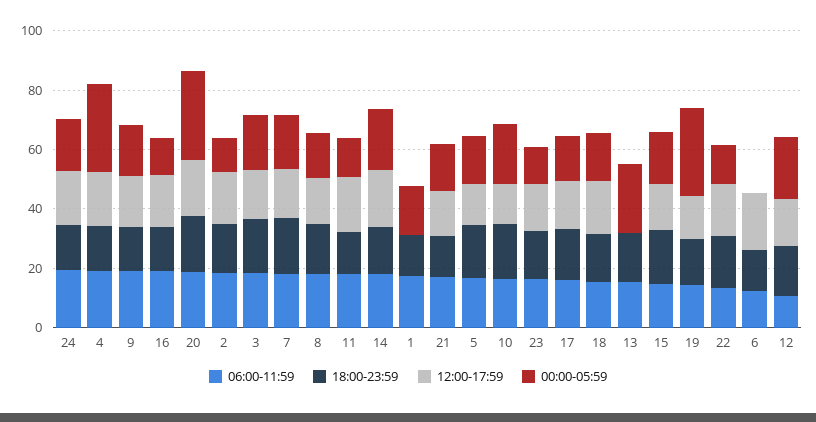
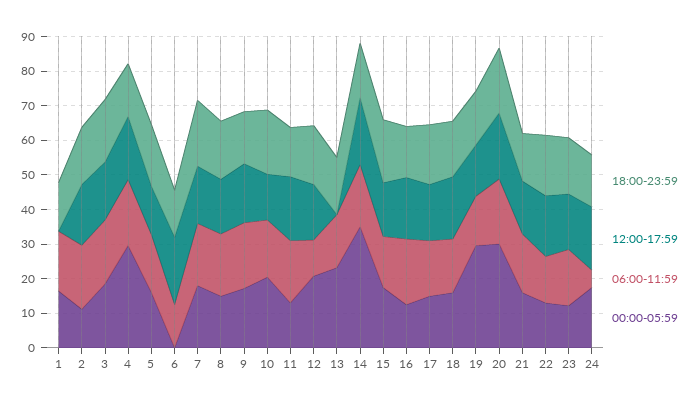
06:00-11:59, 24: 20 -> 5
00:00-05:59, 14: 20 -> 35

